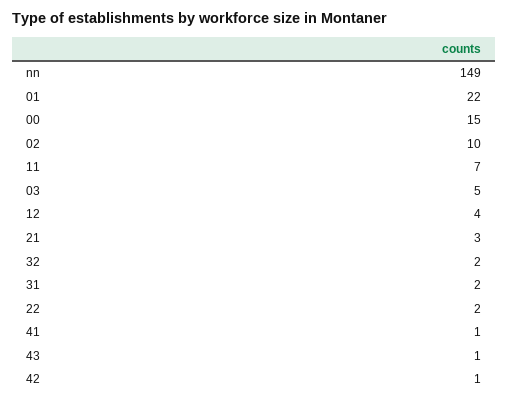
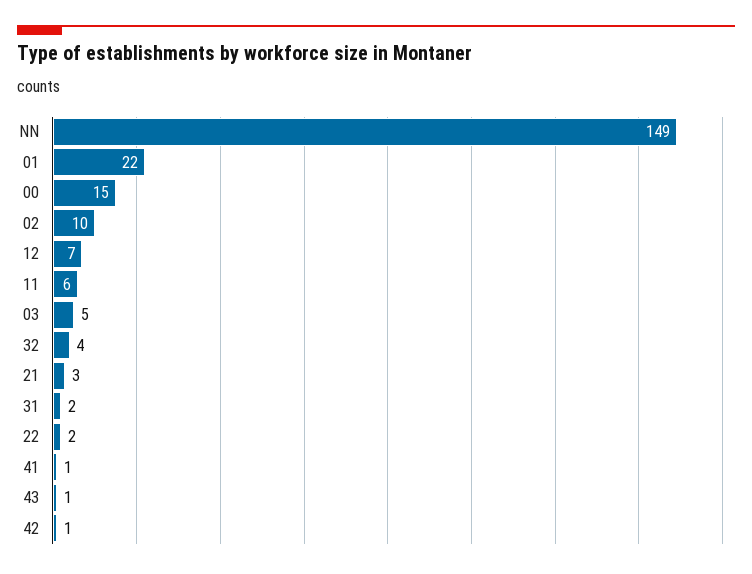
11: 7 -> 6
12: 4 -> 7
32: 2 -> 4

